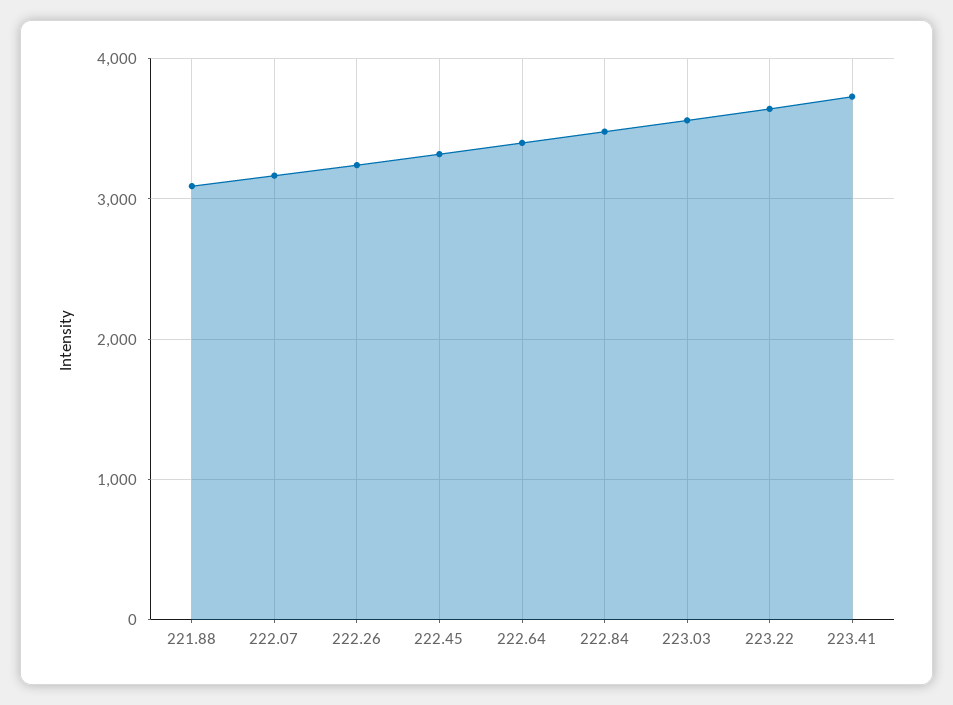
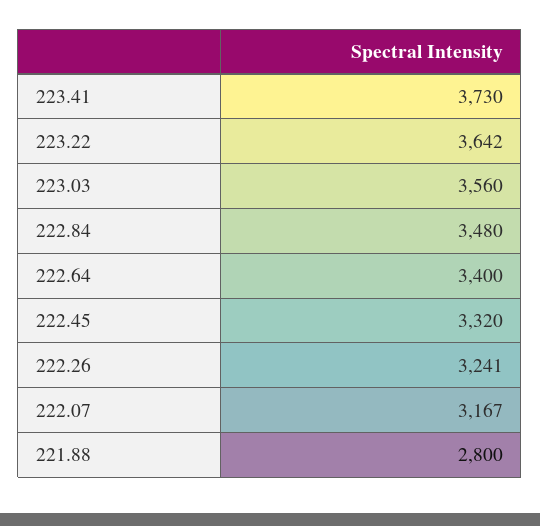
221.88: 3100 -> 2800

